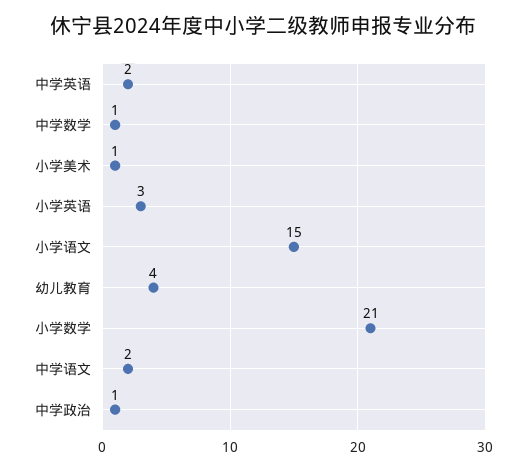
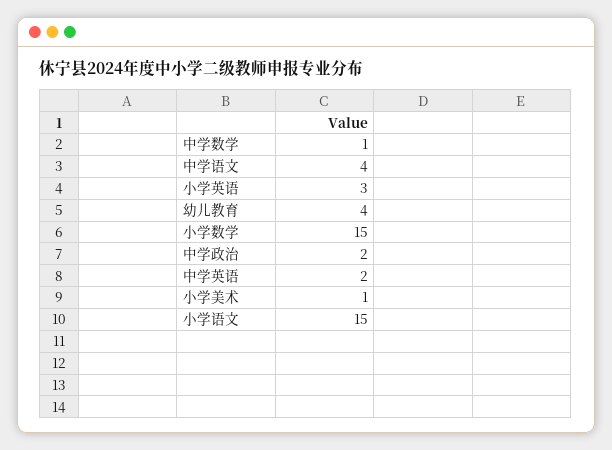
小学数学: 21 -> 15
中学语文: 2 -> 4
中学政治: 1 -> 2

